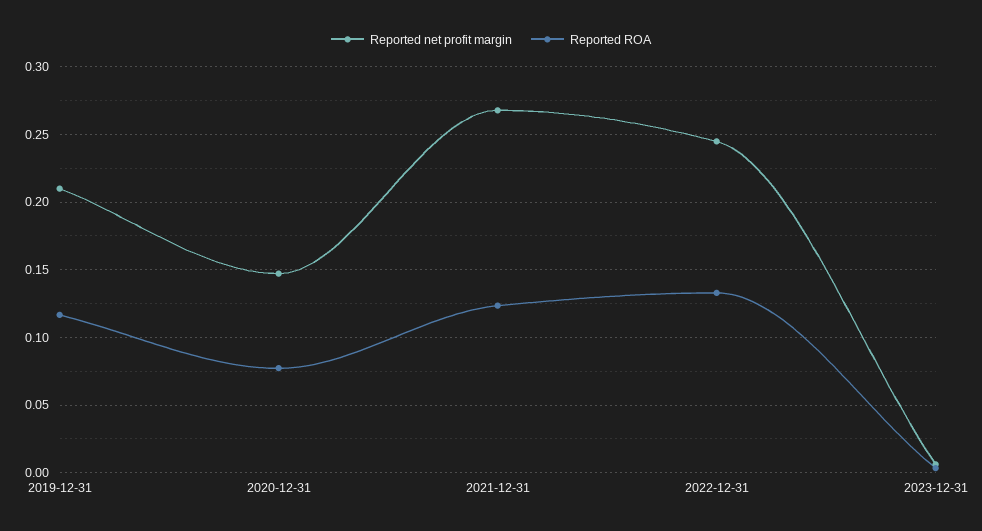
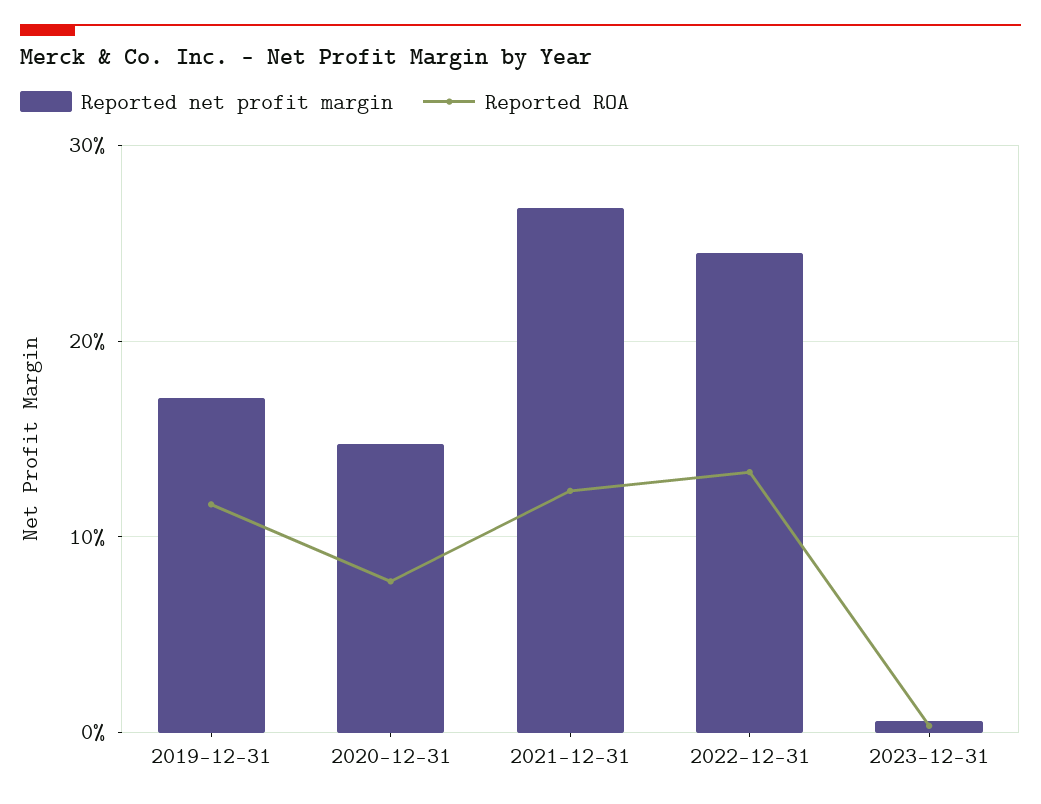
Reported net profit margin, 2019-12-31: 0.21 -> 0.17

